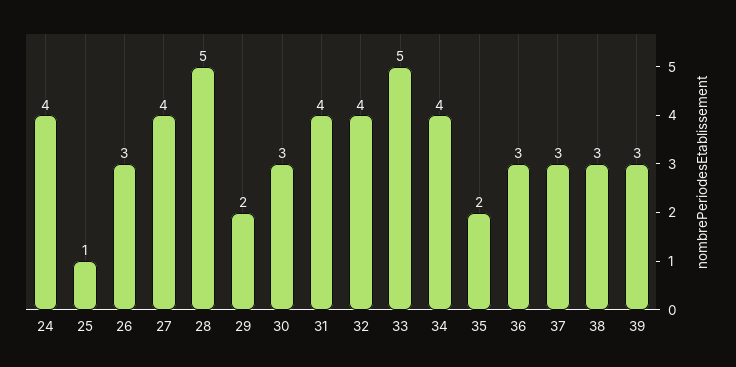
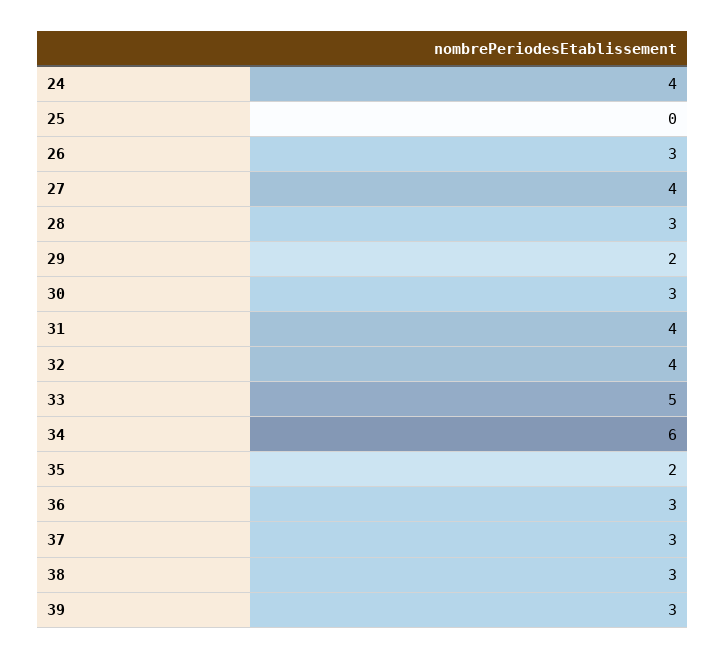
25: 1 -> 0
28: 5 -> 3
34: 4 -> 6

